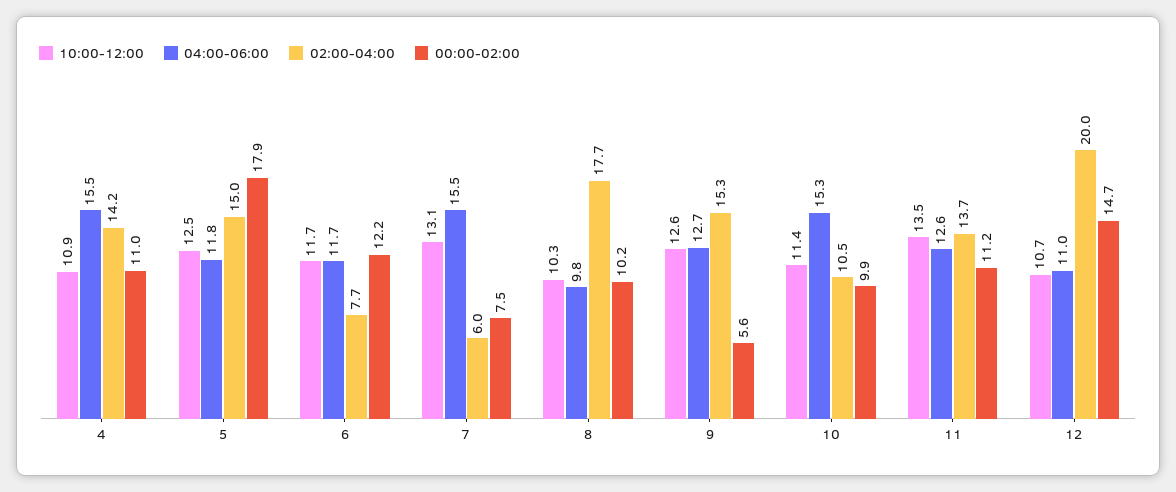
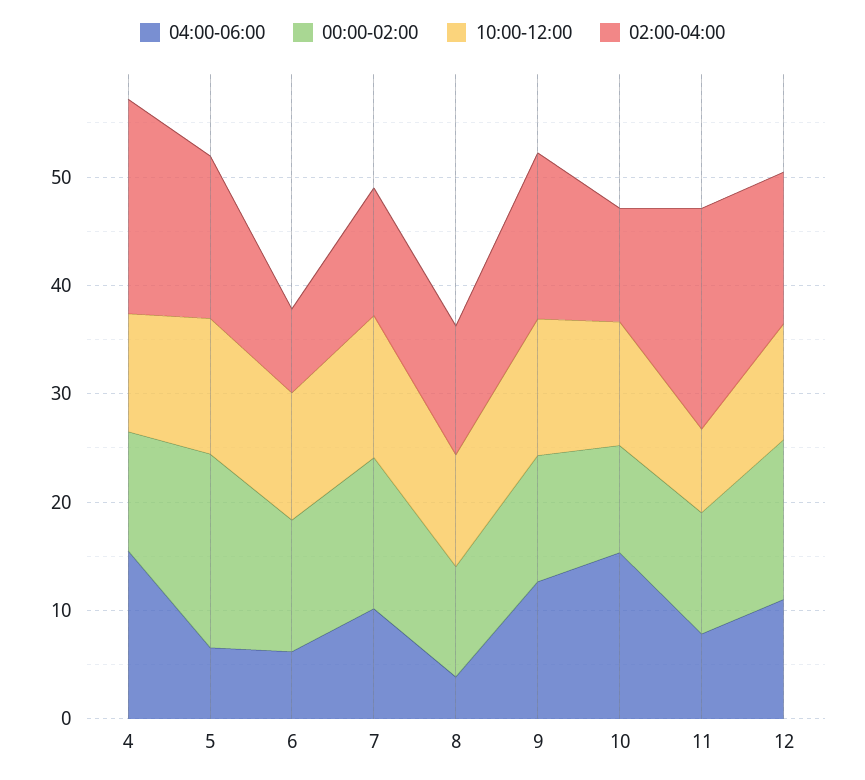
02:00-04:00, 4: 14.2 -> 20
04:00-06:00, 5: 11.8 -> 6
04:00-06:00, 6: 11.7 -> 6
04:00-06:00, 7: 15.5 -> 10
02:00-04:00, 7: 6 -> 12
00:00-02:00, 7: 7.5 -> 14
04:00-06:00, 8: 9.8 -> 4
02:00-04:00, 8: 17.7 -> 12
00:00-02:00, 9: 5.6 -> 12
10:00-12:00, 11: 13.5 -> 8
04:00-06:00, 11: 12.6 -> 8
02:00-04:00, 11: 13.7 -> 20
02:00-04:00, 12: 20 -> 14

